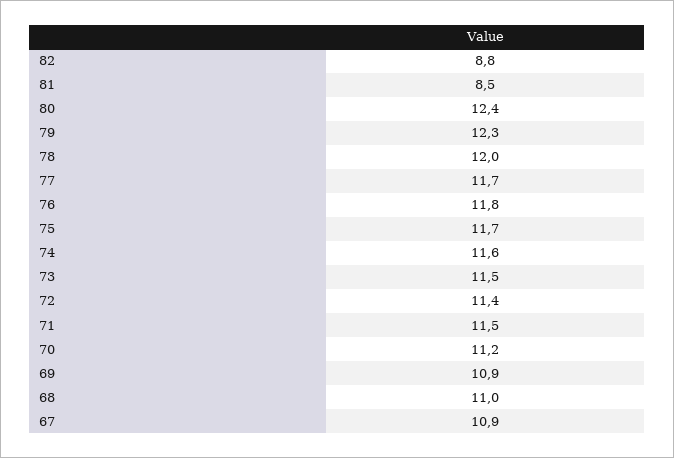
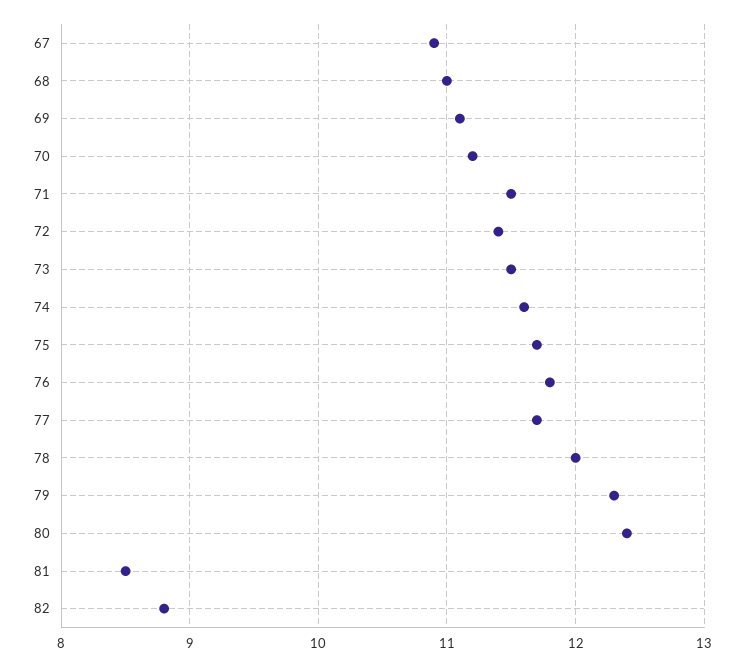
69: 10.9 -> 11.1

